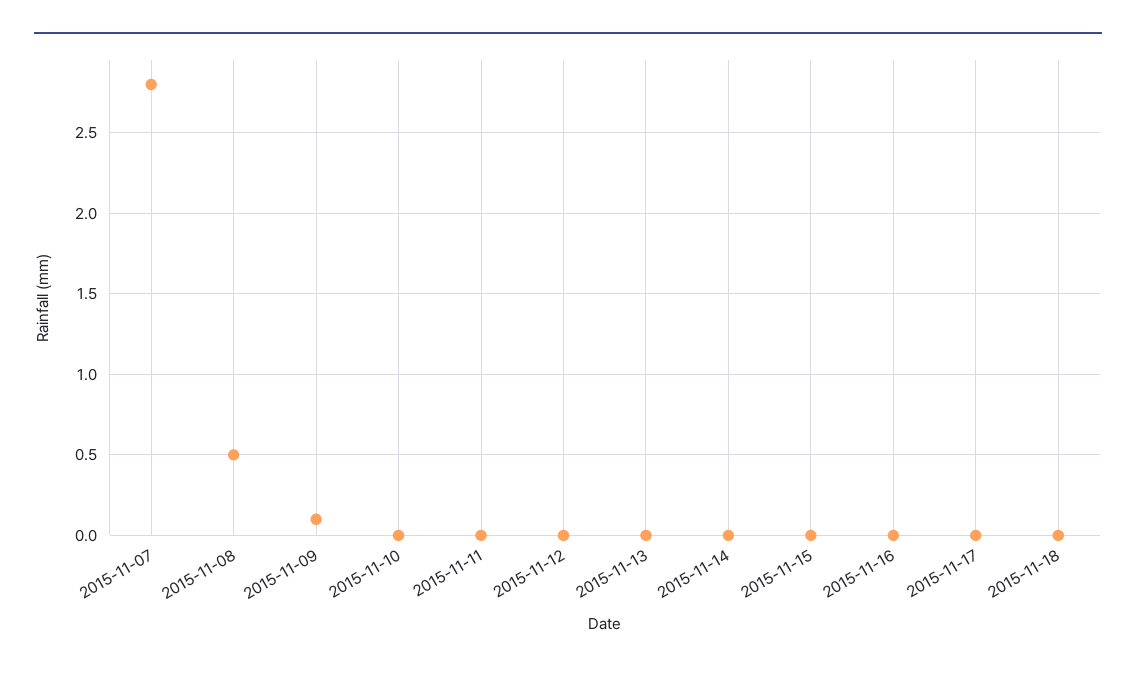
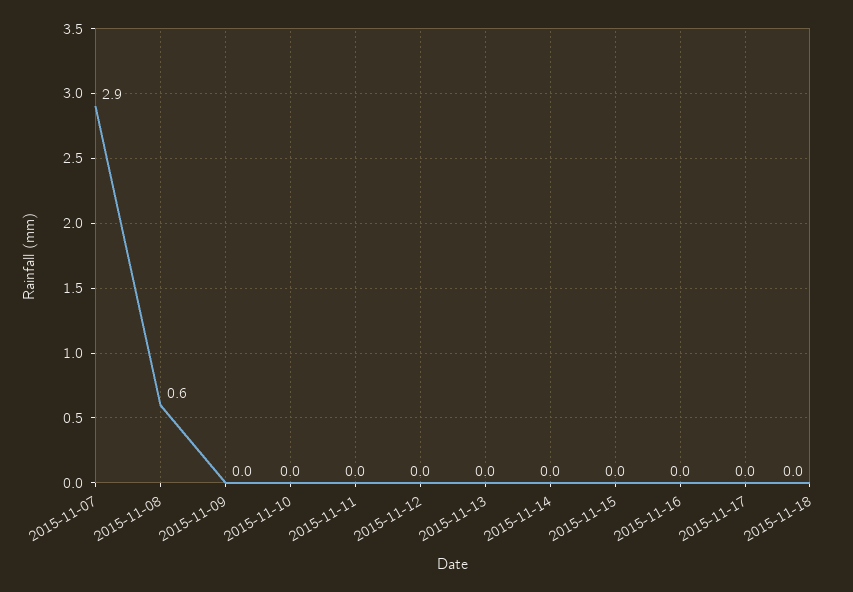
2015-11-07: 2.8 -> 2.9
2015-11-08: 0.5 -> 0.6
2015-11-09: 0.1 -> 0

